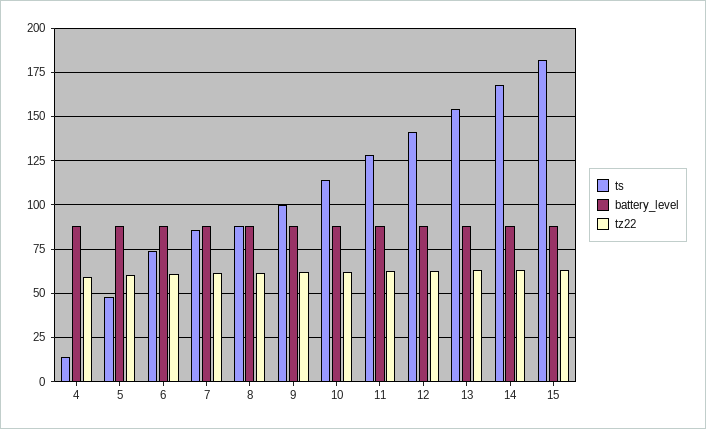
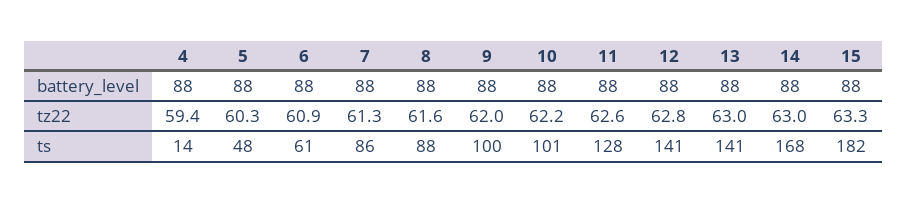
ts, 6: 75 -> 61
ts, 10: 115 -> 101
ts, 13: 155 -> 141

